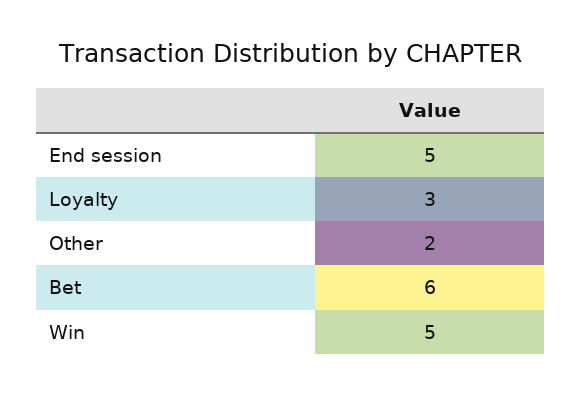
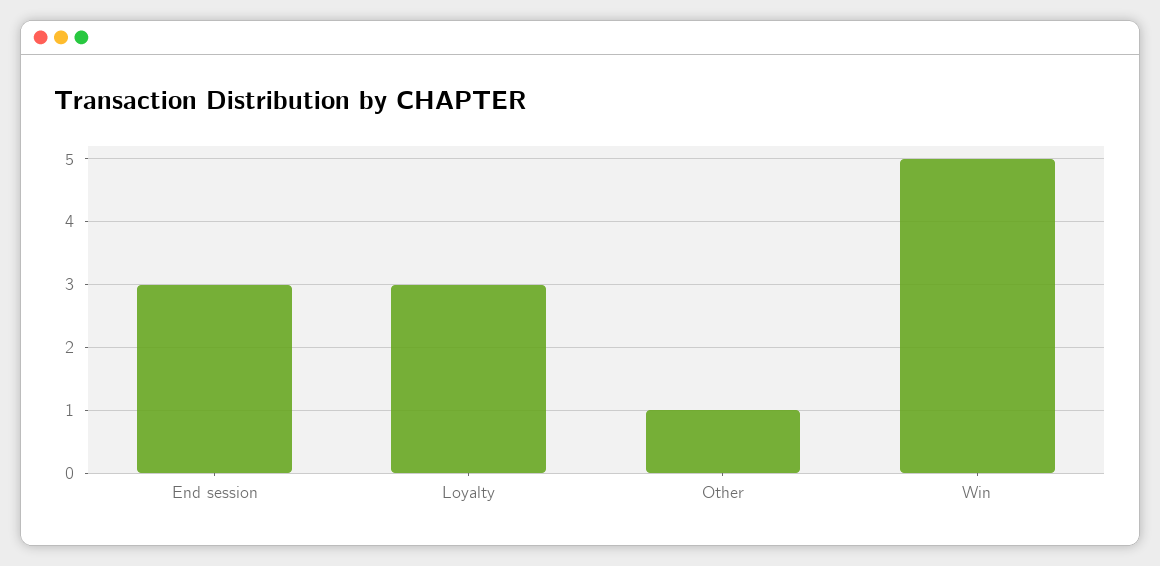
End session: 5 -> 3
Other: 2 -> 1
Bet: 6 -> none

